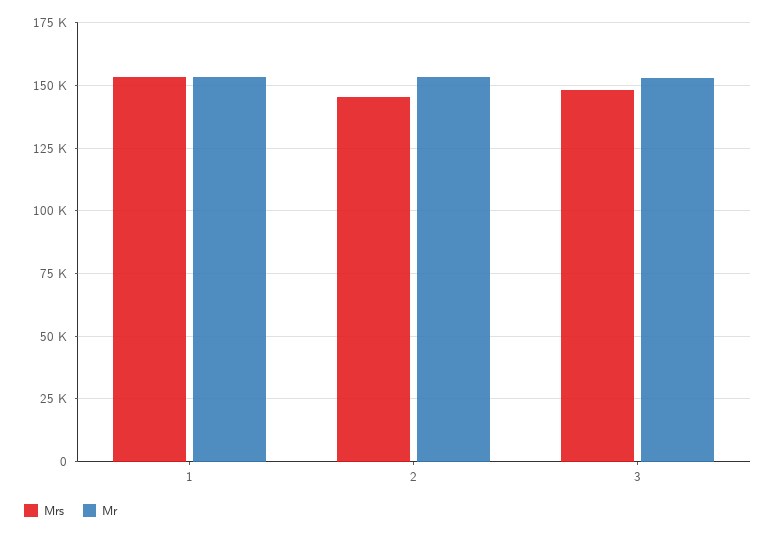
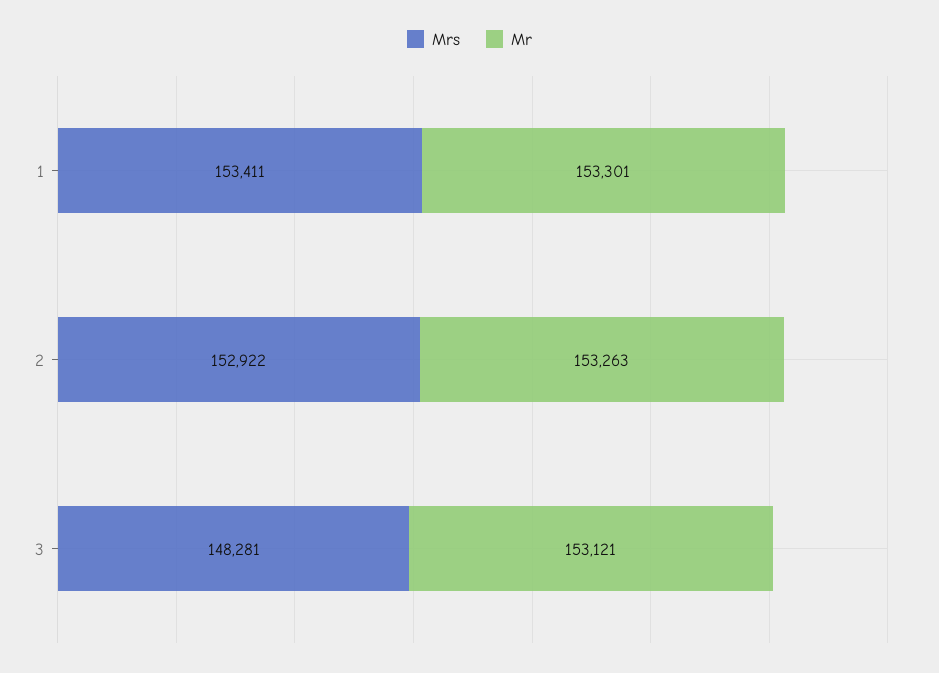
Mrs, 2: 145000 -> 152922

